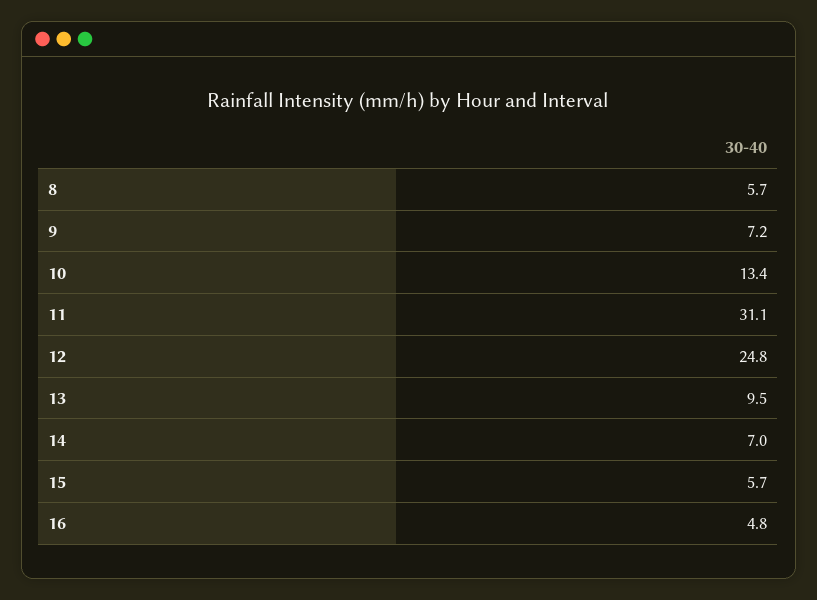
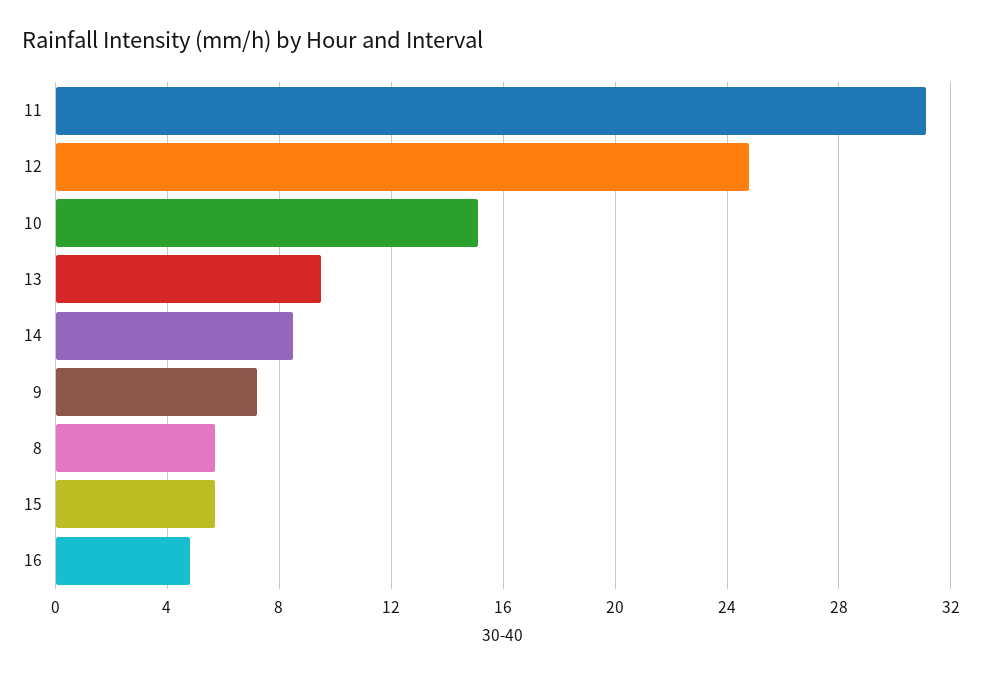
10: 13.4 -> 15
14: 7 -> 8.5

